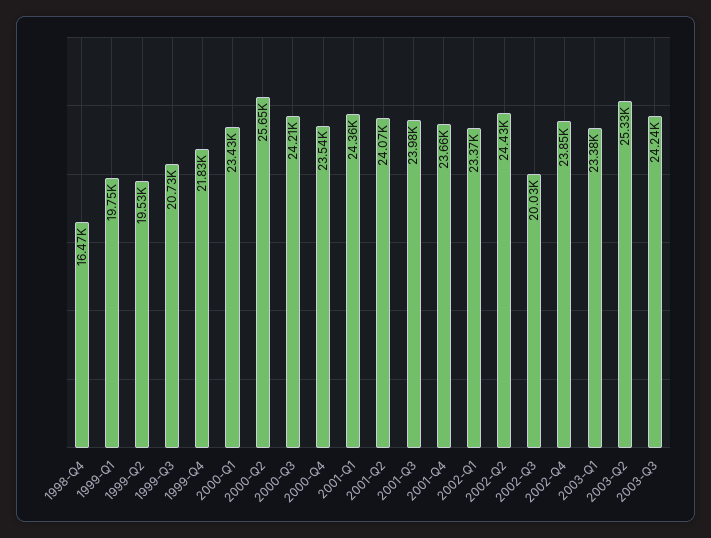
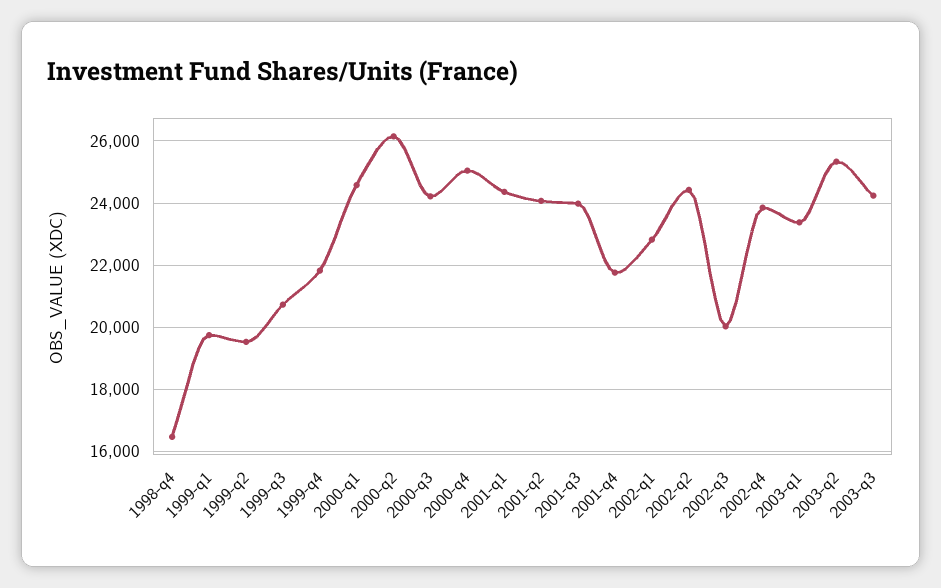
2000-Q1: 23430 -> 24600
2000-Q2: 25650 -> 26200
2000-Q4: 23540 -> 25000
2001-Q4: 23660 -> 21800
2002-Q1: 23370 -> 22800

